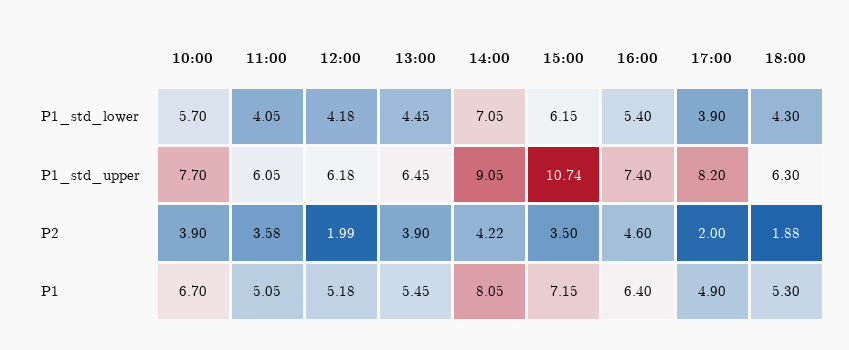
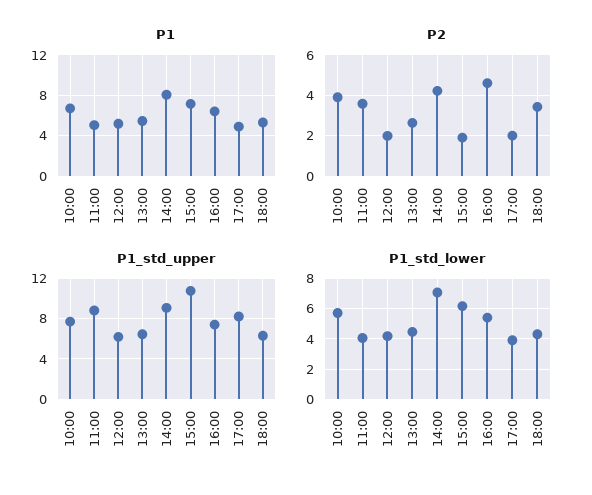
P1_std_upper, 11:00: 6.05 -> 9
P2, 13:00: 3.9 -> 2.5
P2, 15:00: 3.5 -> 2
P2, 18:00: 1.88 -> 3.5

